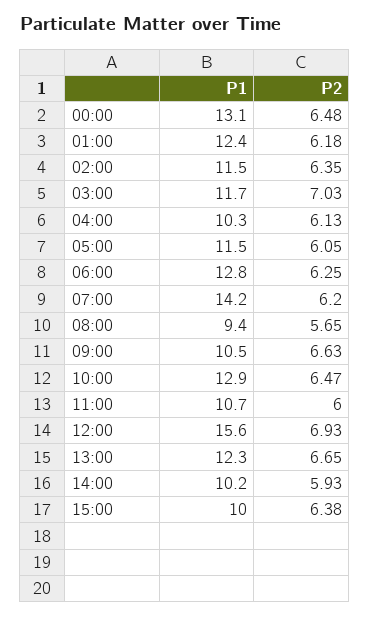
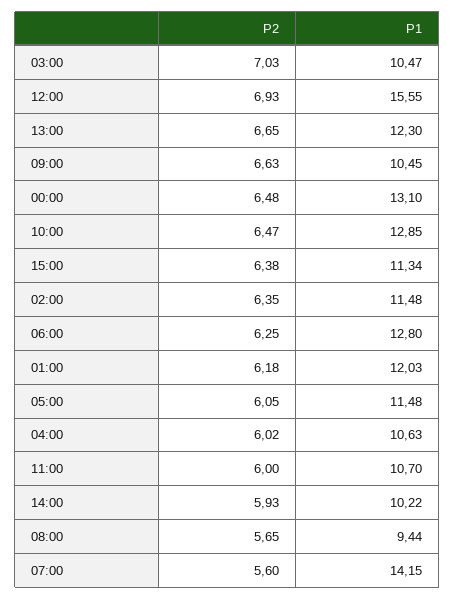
P1, 01:00: 12.4 -> 12.03
P1, 03:00: 11.7 -> 10.47
P1, 04:00: 10.3 -> 10.63
P2, 04:00: 6.13 -> 6.02
P2, 07:00: 6.2 -> 5.6
P1, 15:00: 10 -> 11.34

